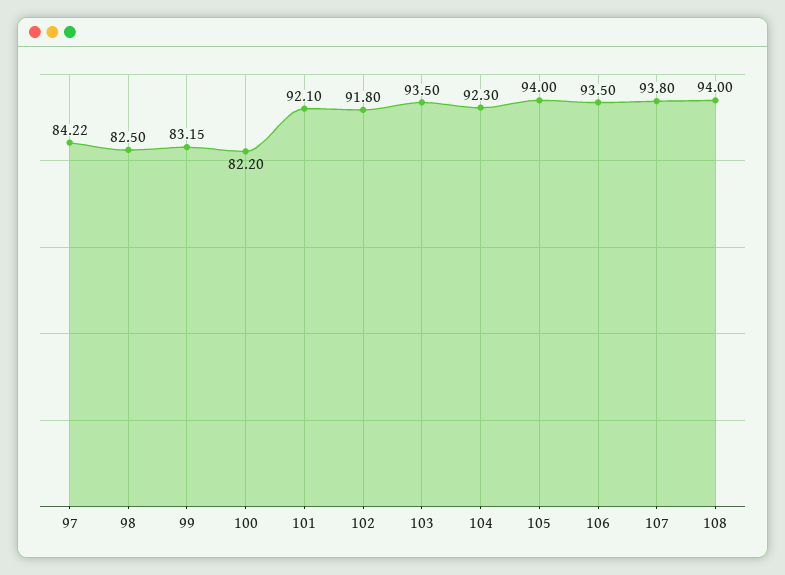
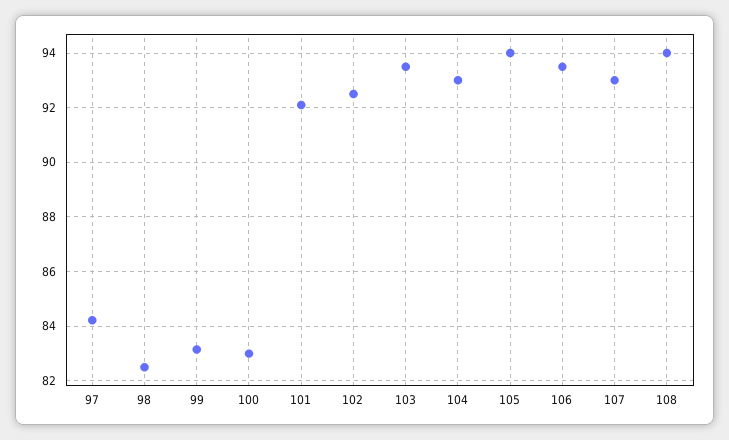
100: 82.2 -> 83
102: 91.8 -> 92.5
104: 92.3 -> 93
107: 93.8 -> 93

